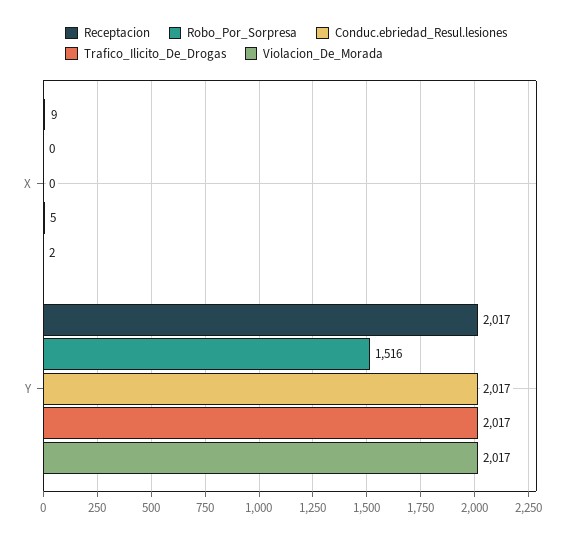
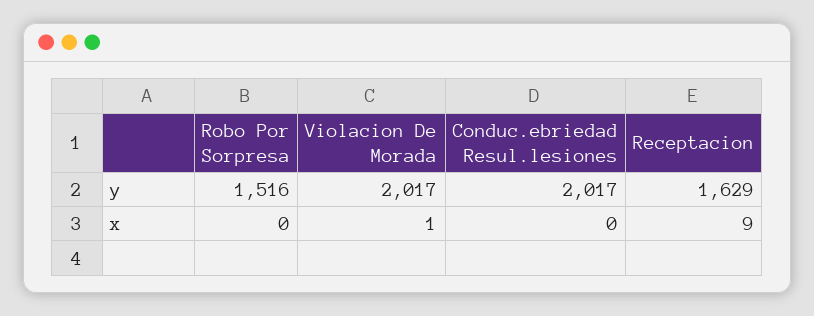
Trafico_Ilicito_De_Drogas, X: 5 -> none
Violacion_De_Morada, X: 2 -> 1
Receptacion, Y: 2017 -> 1629
Trafico_Ilicito_De_Drogas, Y: 2017 -> none

